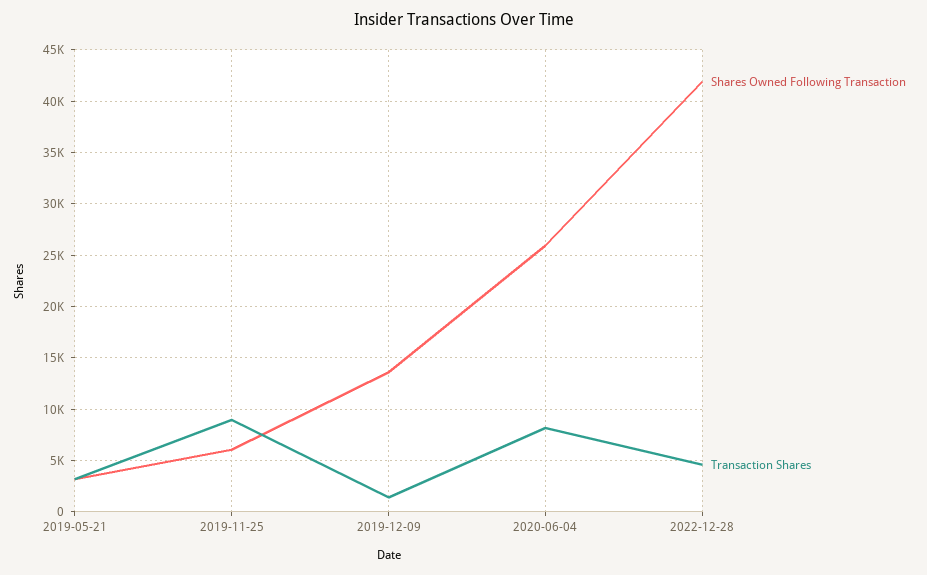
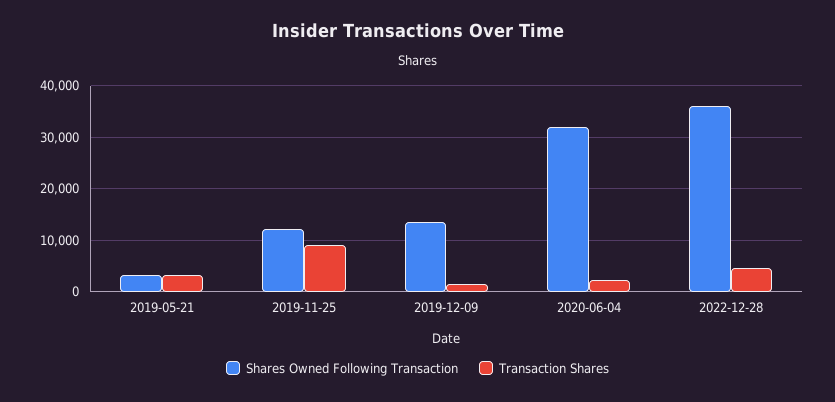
Shares Owned Following Transaction, 2019-11-25: 6000 -> 12000
Shares Owned Following Transaction, 2020-06-04: 26000 -> 32000
Transaction Shares, 2020-06-04: 8000 -> 2000
Shares Owned Following Transaction, 2022-12-28: 42000 -> 36000

